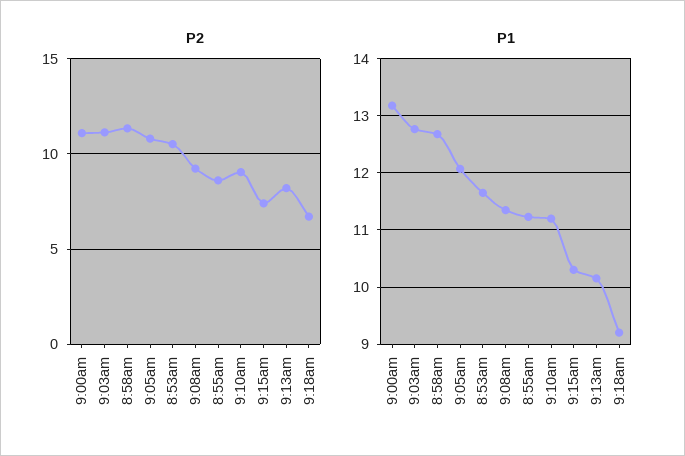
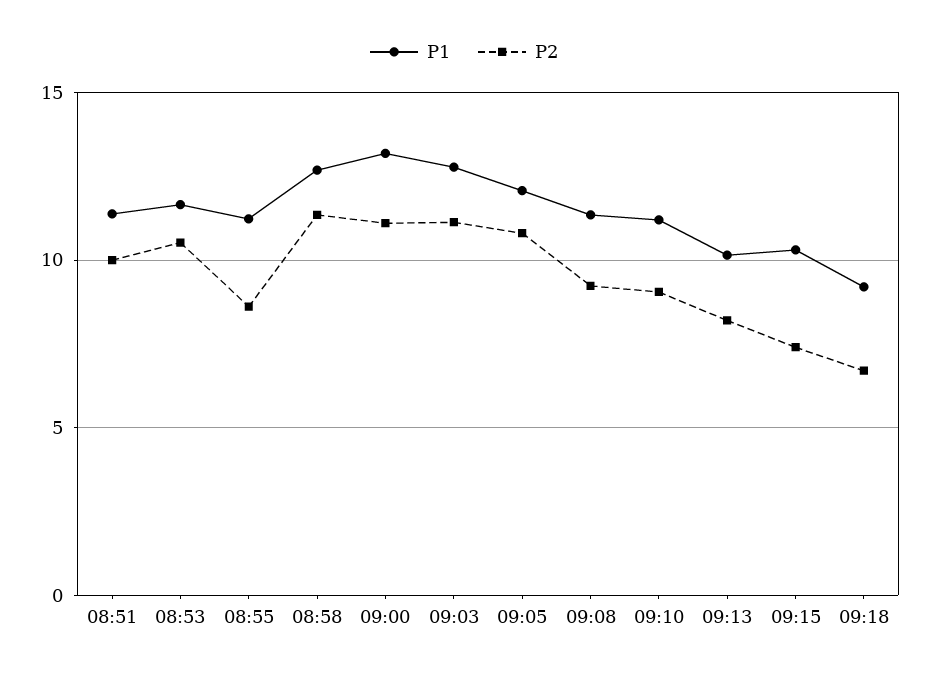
P1, 08:51: none -> 11.5
P2, 08:51: none -> 10

